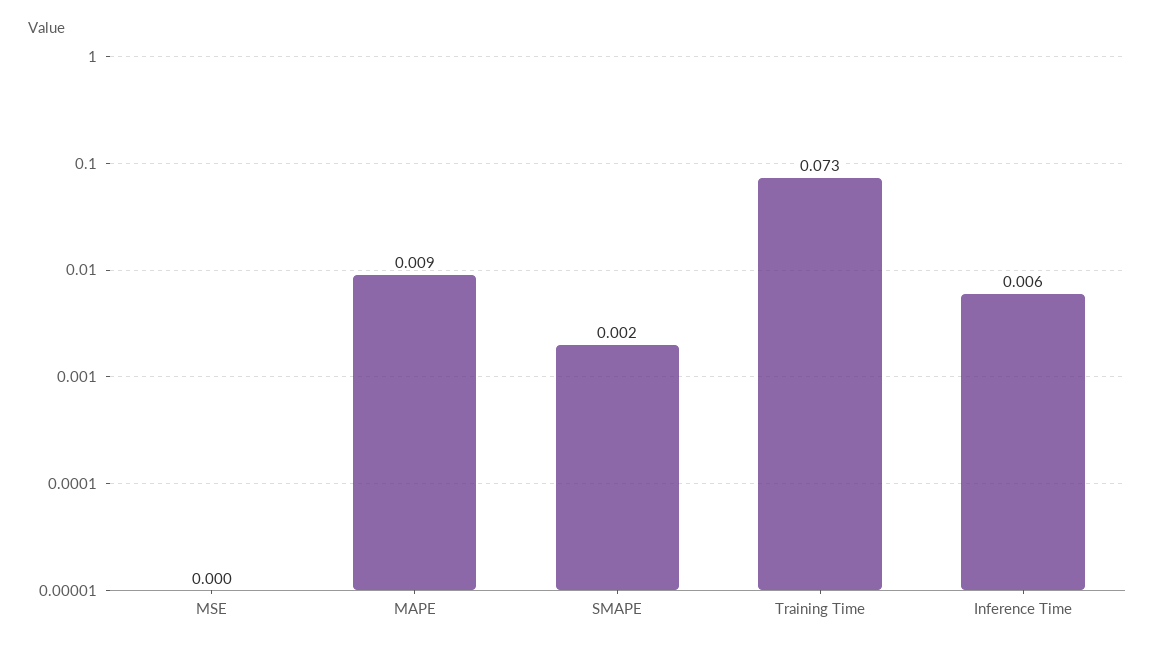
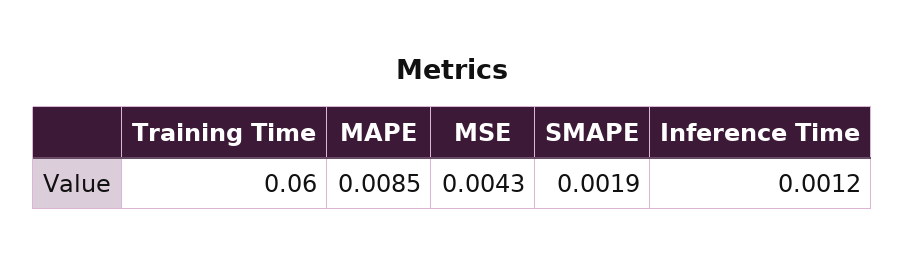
MSE: 0 -> 0.0043
Training Time: 0.073 -> 0.06
Inference Time: 0.006 -> 0.0012

